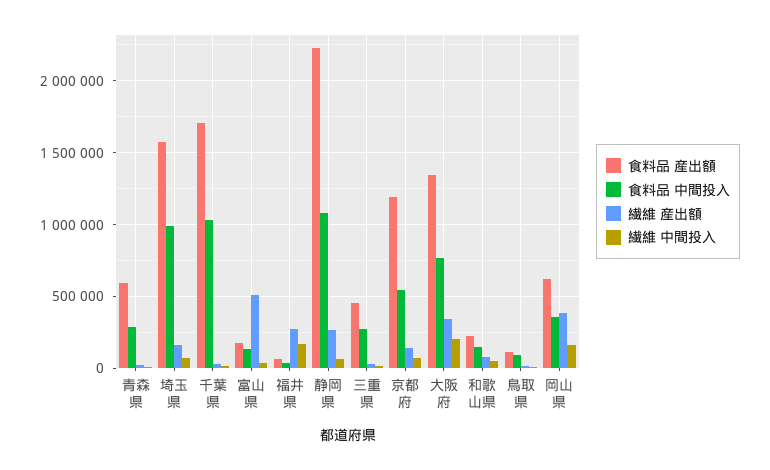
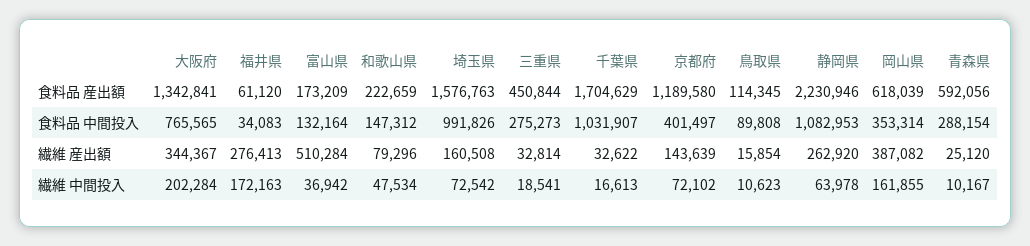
食料品 中間投入, 京都府: 550000 -> 401497

